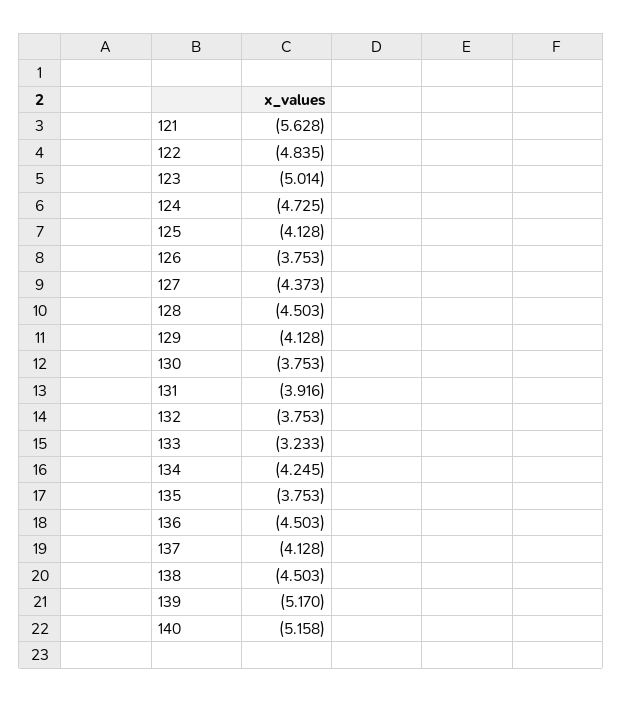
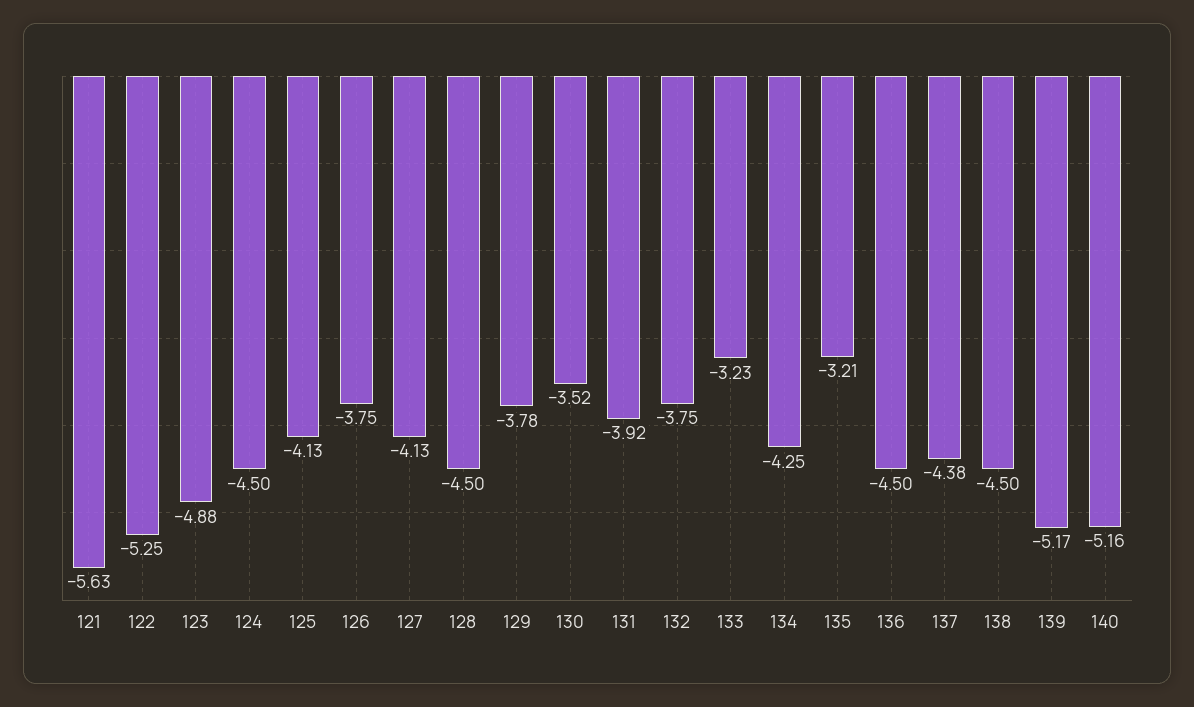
122: -4.835 -> -5.25
123: -5.014 -> -4.88
124: -4.725 -> -4.5
127: -4.373 -> -4.13
129: -4.128 -> -3.78
130: -3.753 -> -3.52
135: -3.753 -> -3.21
137: -4.128 -> -4.38

